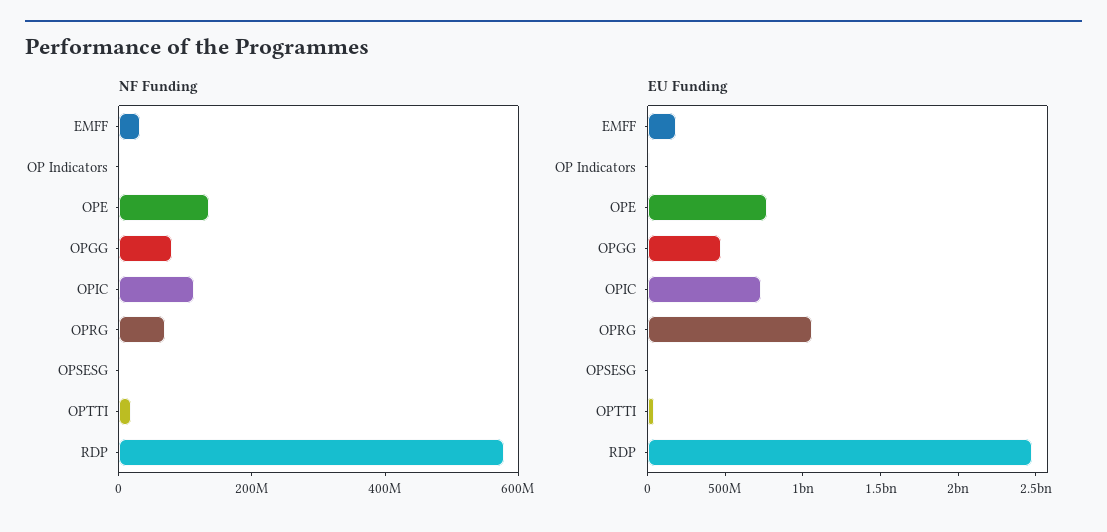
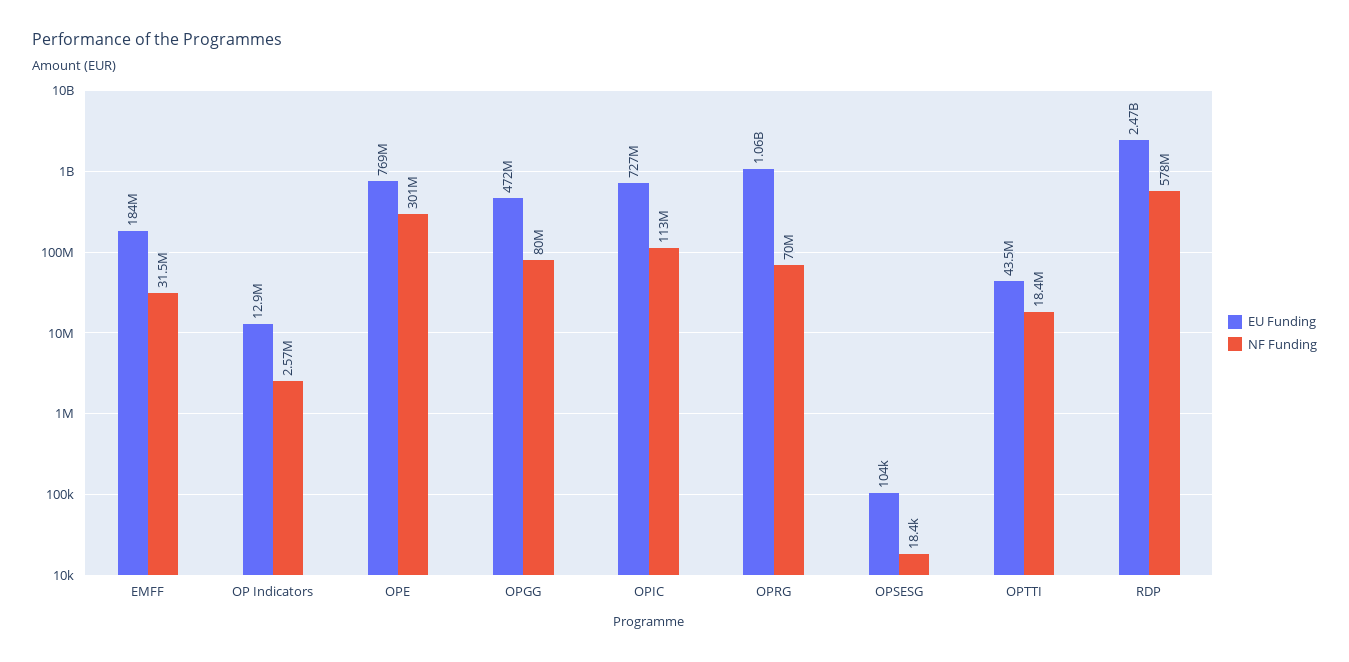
NF Funding, OPE: 150000000 -> 301000000

